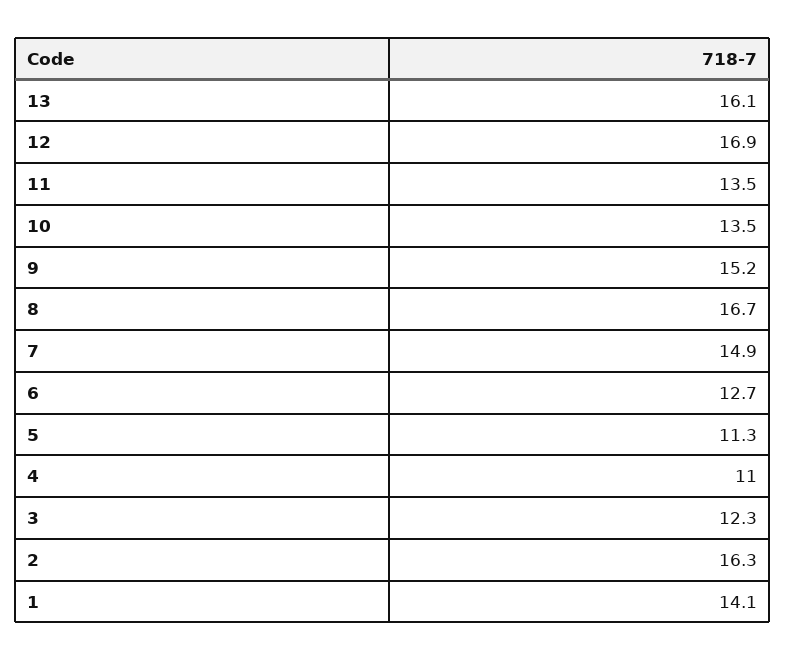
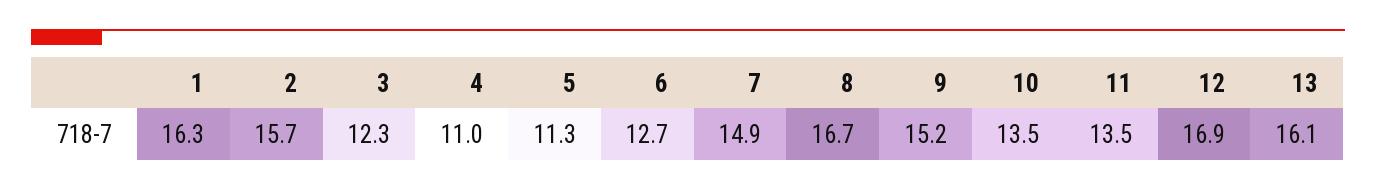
2: 16.3 -> 15.7
1: 14.1 -> 16.3

